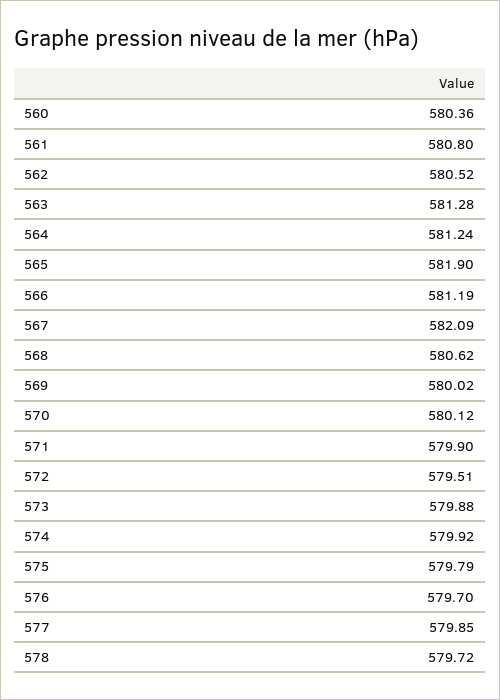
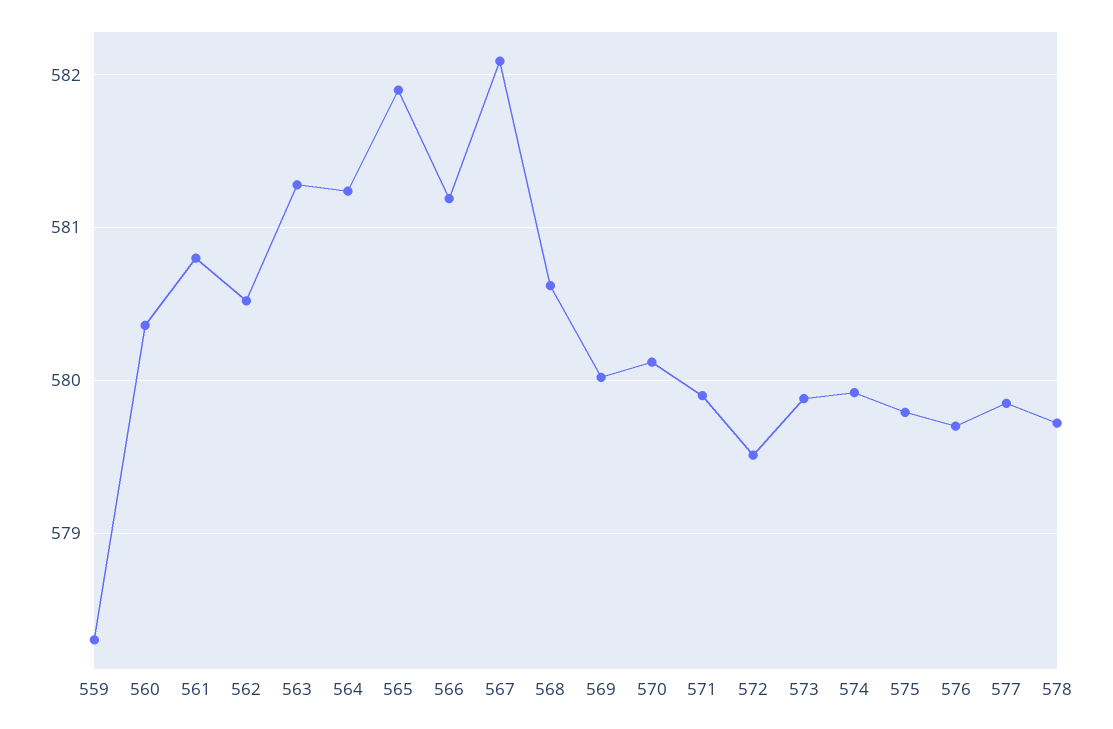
559: none -> 578.3

